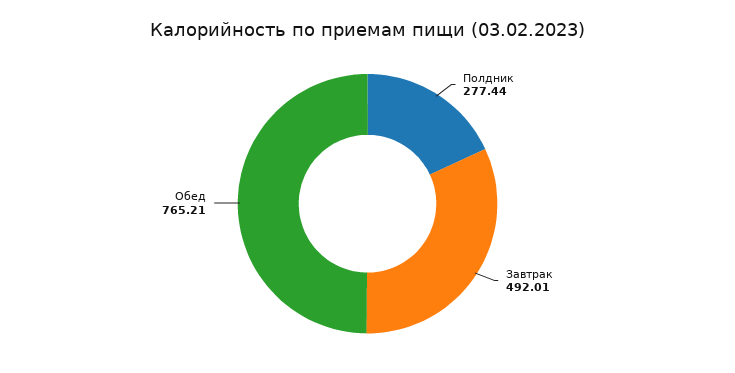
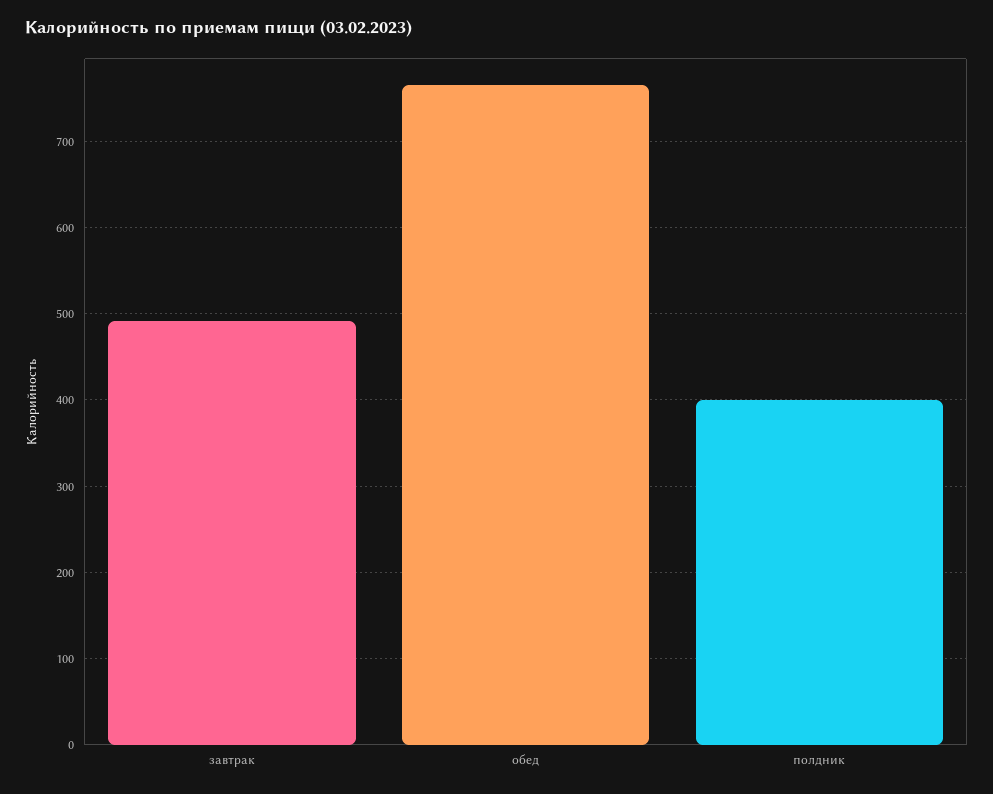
Полдник: 277.44 -> 400

